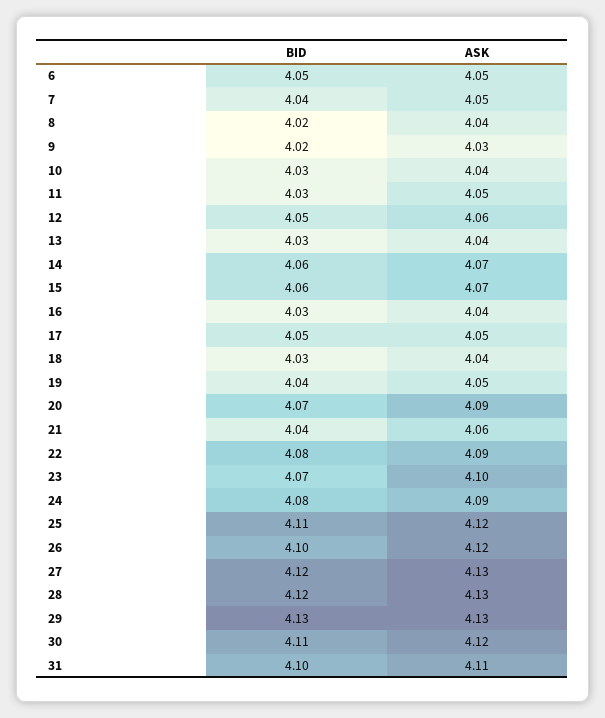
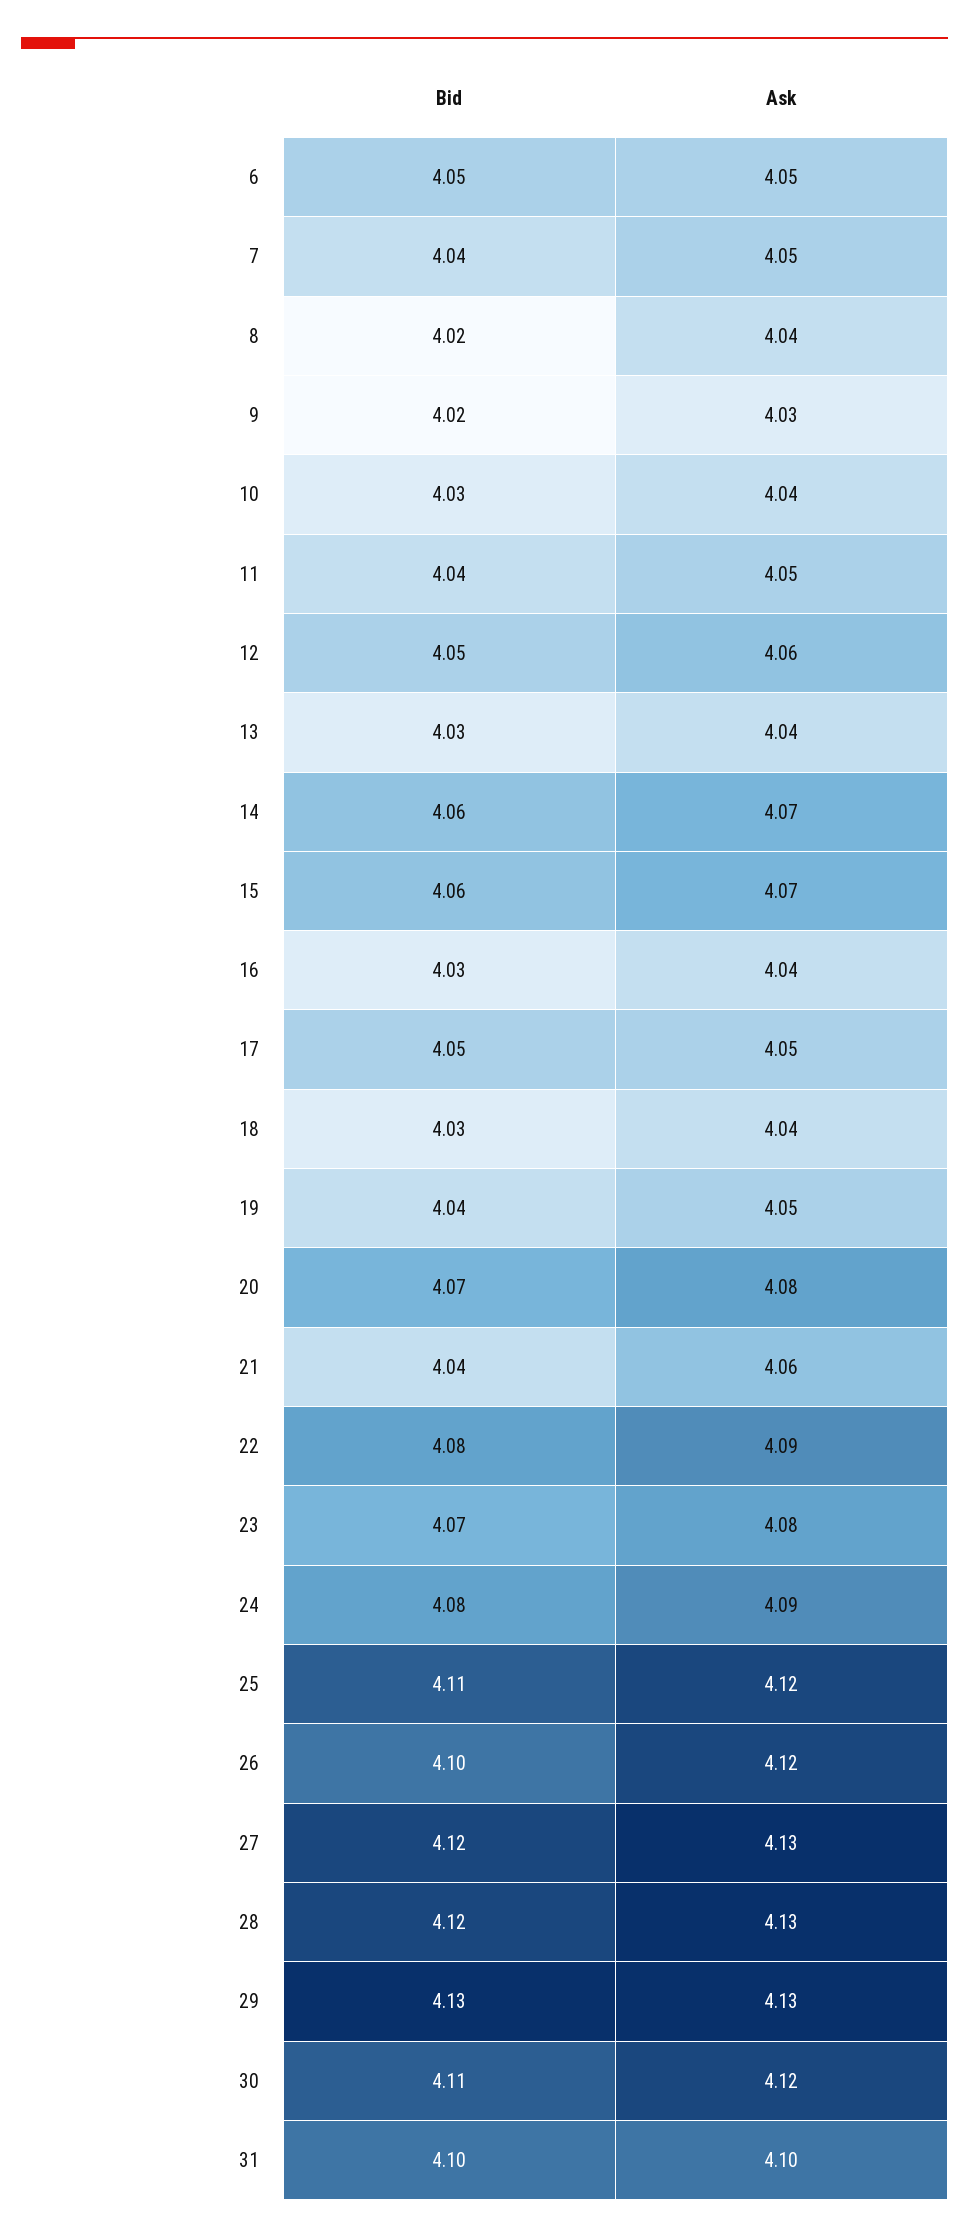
BID, 11: 4.03 -> 4.04
ASK, 20: 4.09 -> 4.08
ASK, 23: 4.1 -> 4.08
ASK, 31: 4.11 -> 4.1

